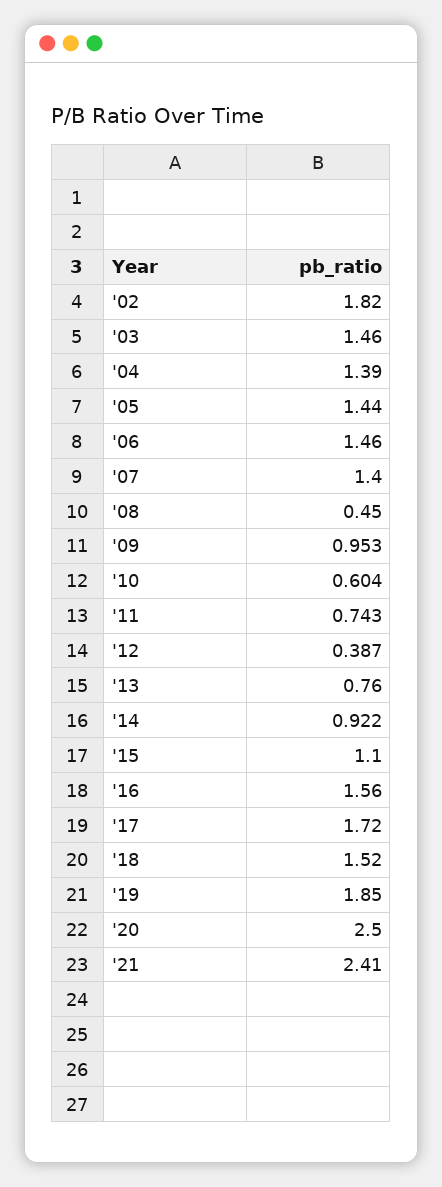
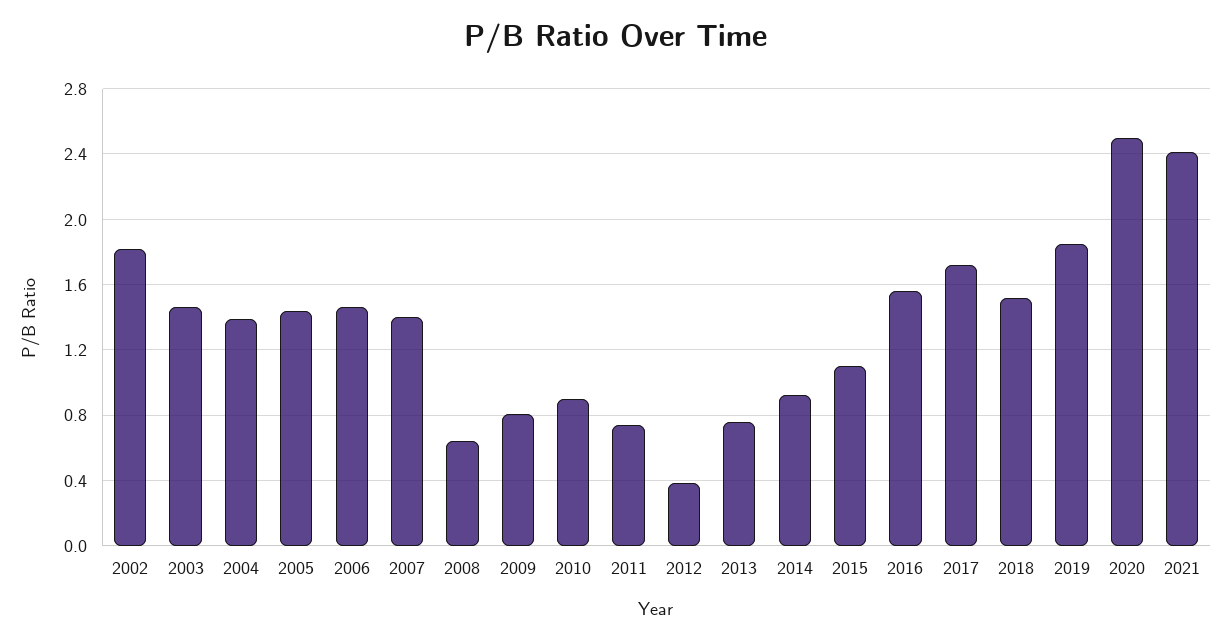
'08: 0.45 -> 0.65
'09: 0.953 -> 0.8
'10: 0.604 -> 0.9

